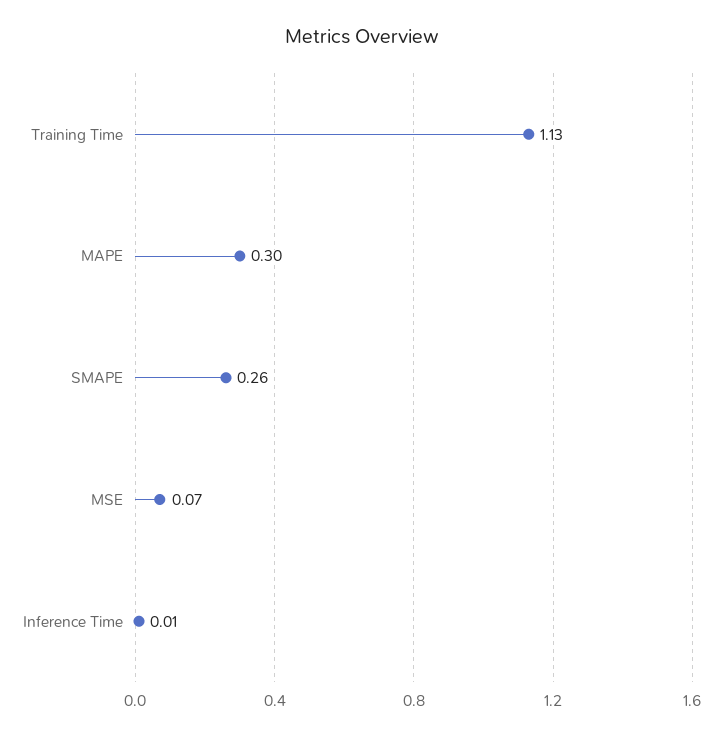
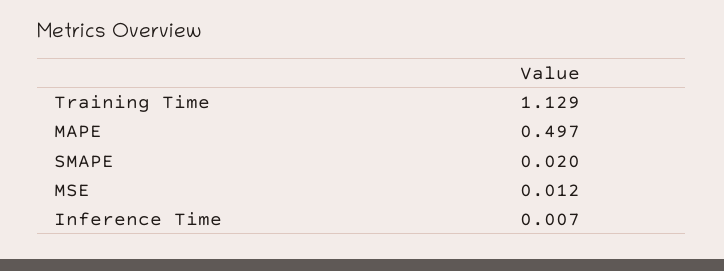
MAPE: 0.3 -> 0.497
SMAPE: 0.26 -> 0.02
MSE: 0.07 -> 0.012

